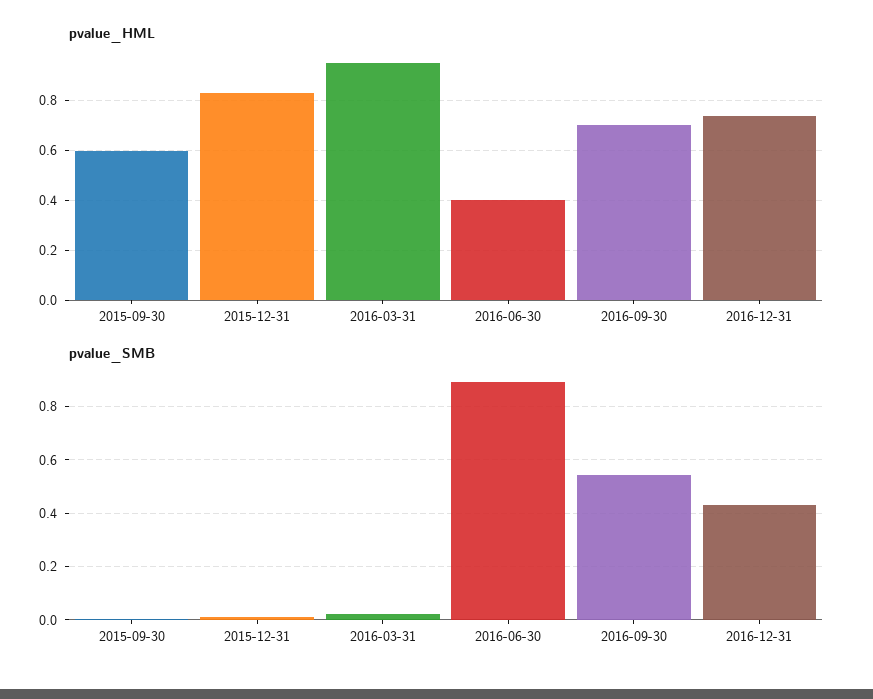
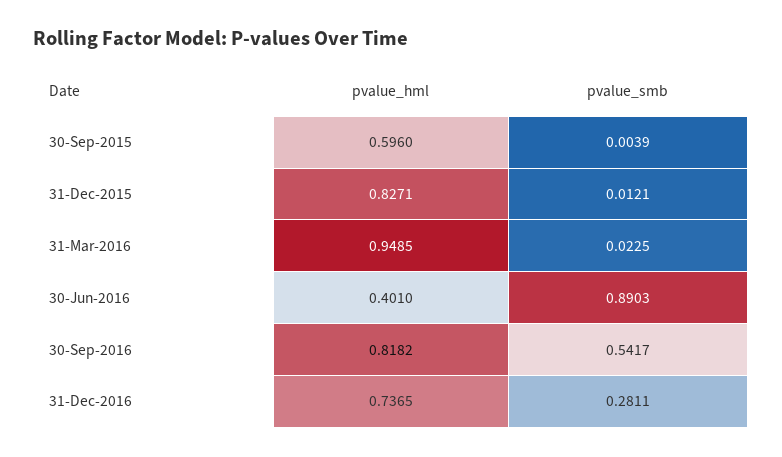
pvalue_HML, 2016-09-30: 0.7 -> 0.8182
pvalue_SMB, 2016-12-31: 0.425 -> 0.2811

